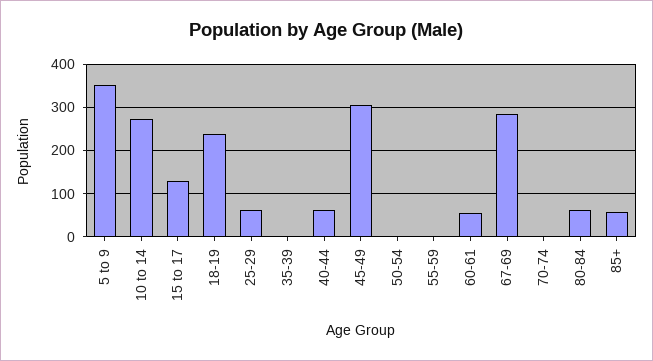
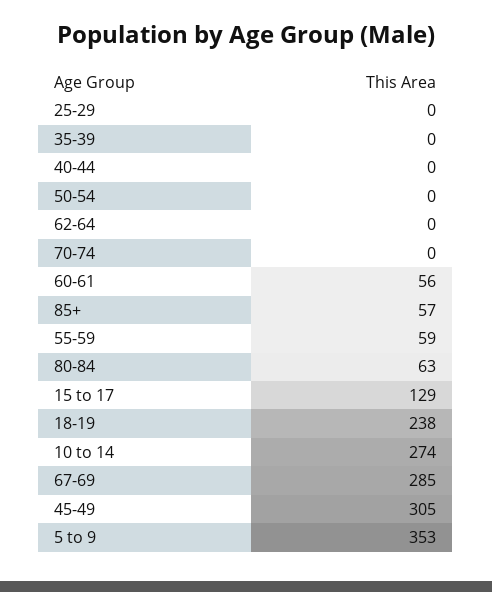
25-29: 60 -> 0
40-44: 60 -> 0
55-59: 0 -> 59
62-64: none -> 0

